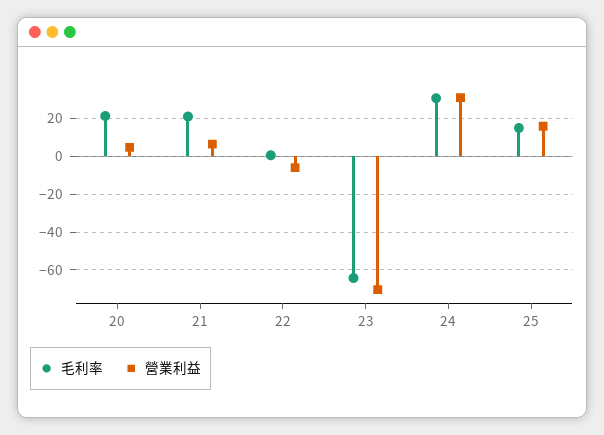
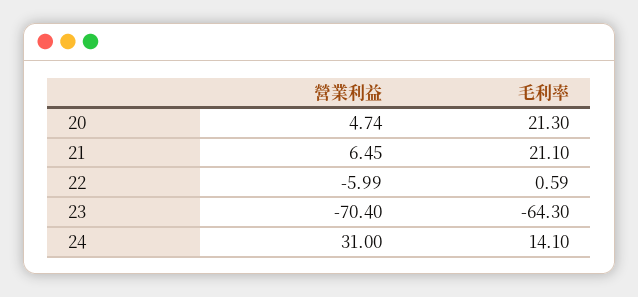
毛利率, 24: 30 -> 14.1
毛利率, 25: 15 -> none
營業利益, 25: 15 -> none

